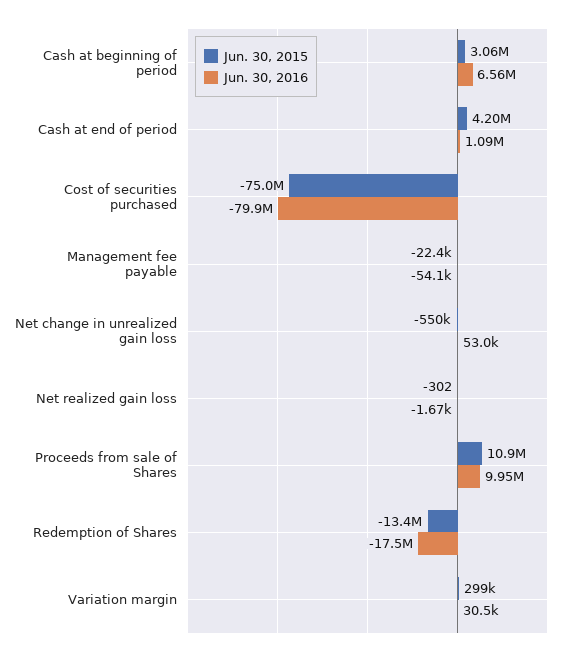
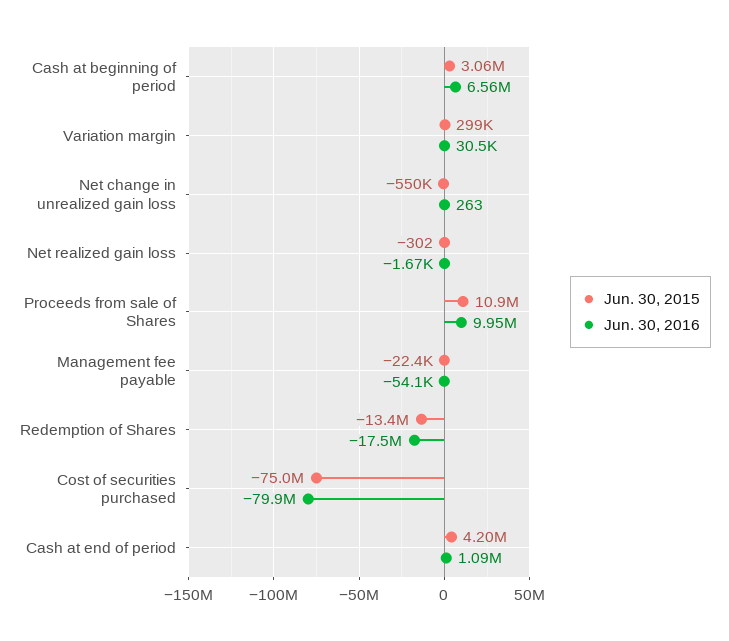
Jun. 30, 2016, Net change in unrealized gain loss: 53000 -> 263

